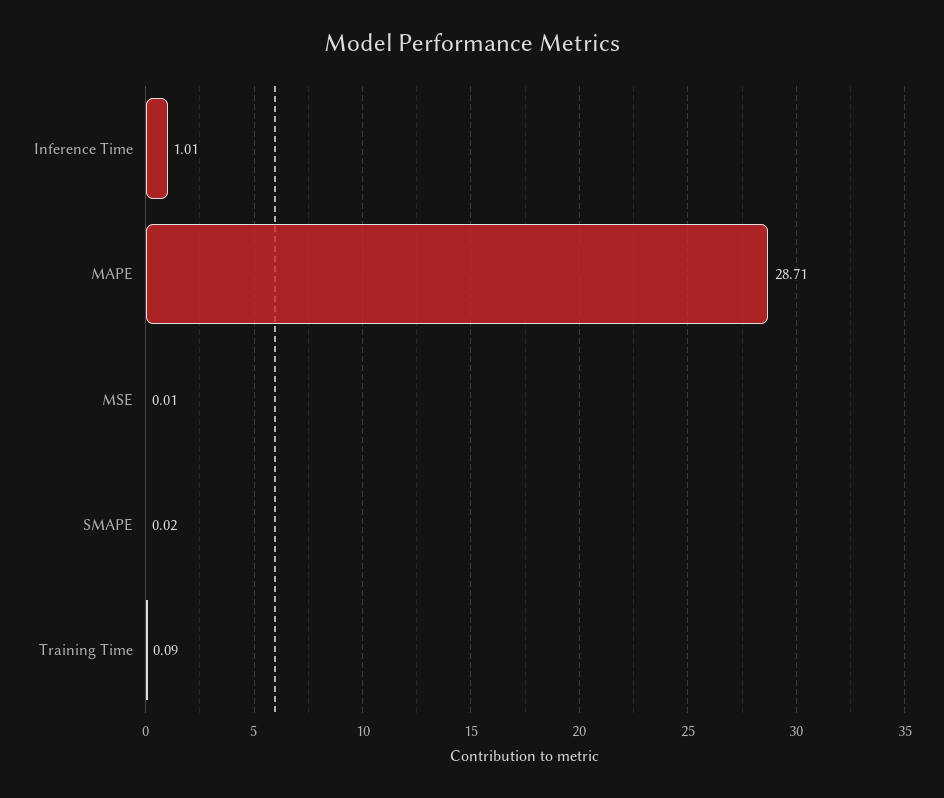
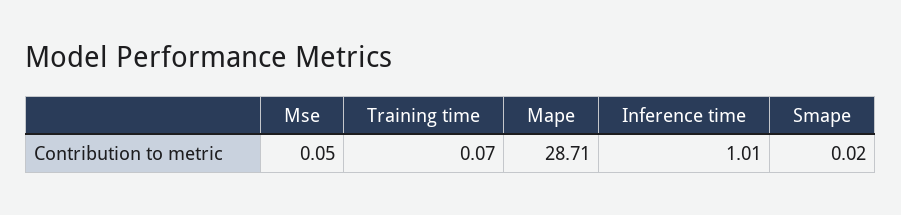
MSE: 0.01 -> 0.05
Training Time: 0.09 -> 0.07

